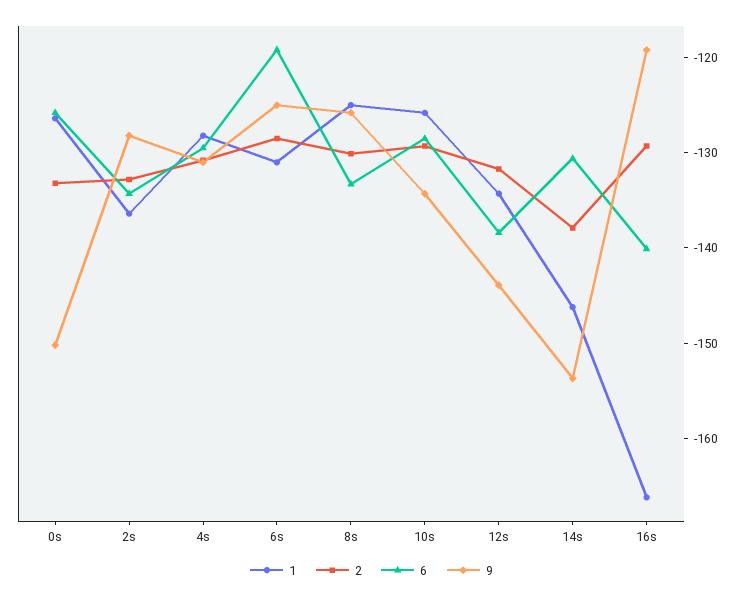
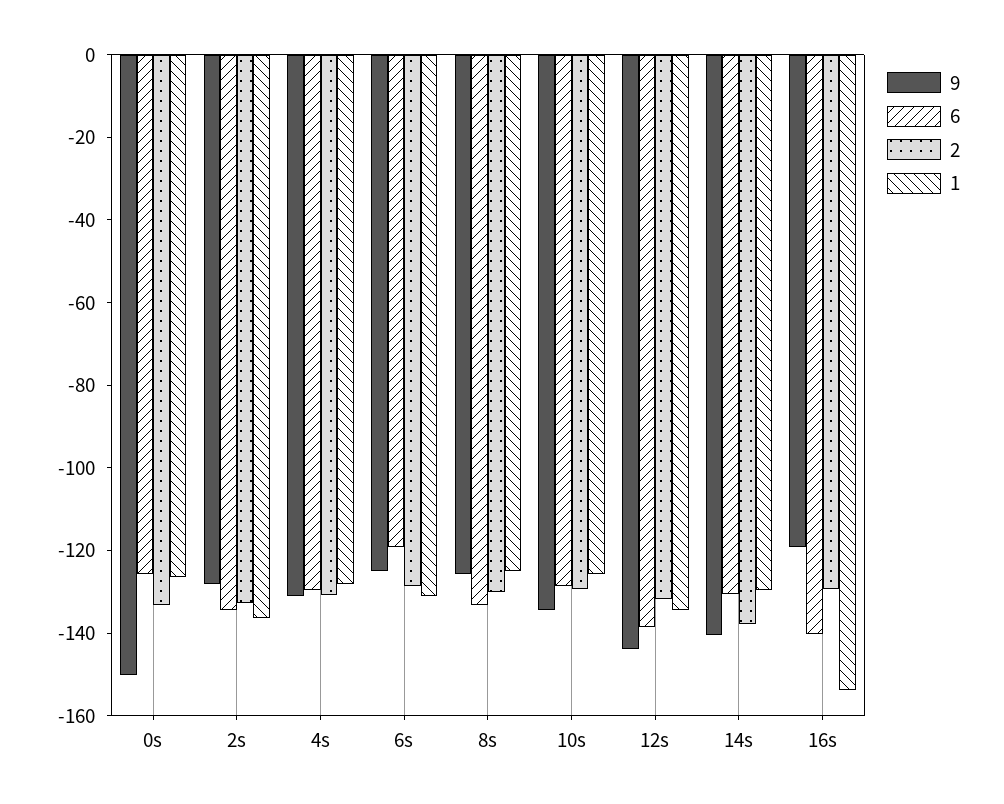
1, 14s: -146 -> -130
9, 14s: -154 -> -140
1, 16s: -166 -> -155

